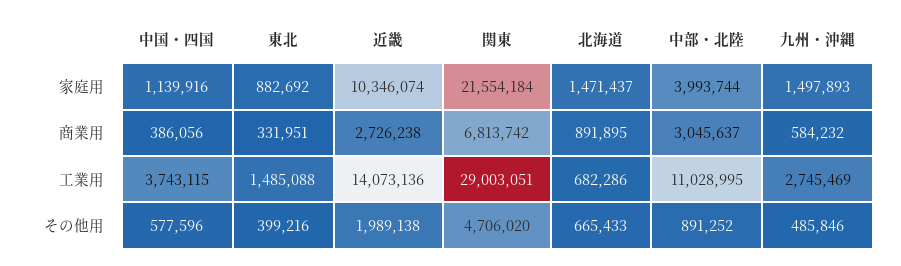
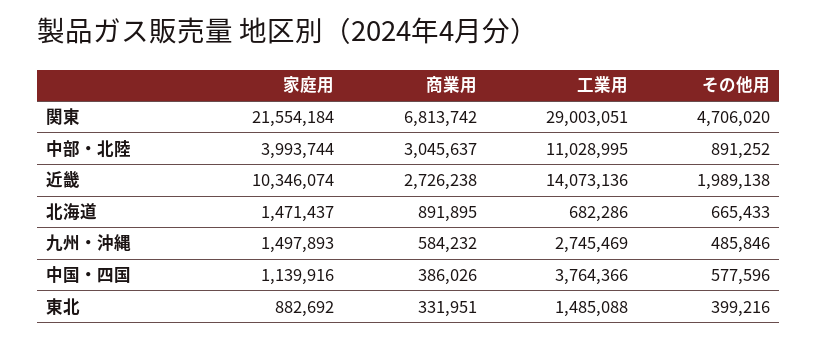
中国・四国, 商業用: 386056 -> 386026
中国・四国, 工業用: 3743115 -> 3764366

